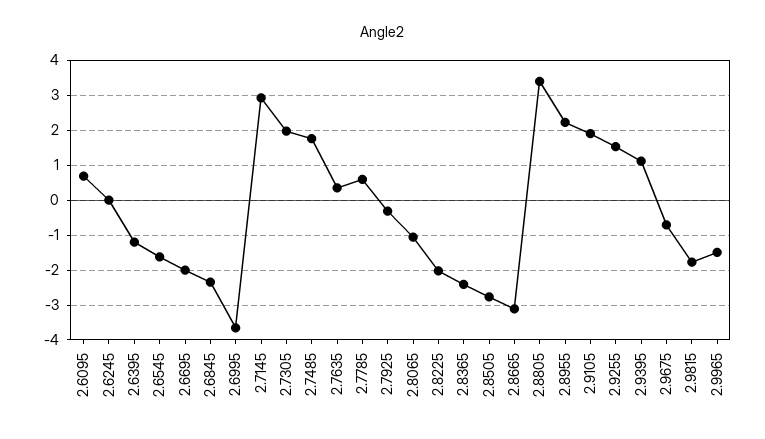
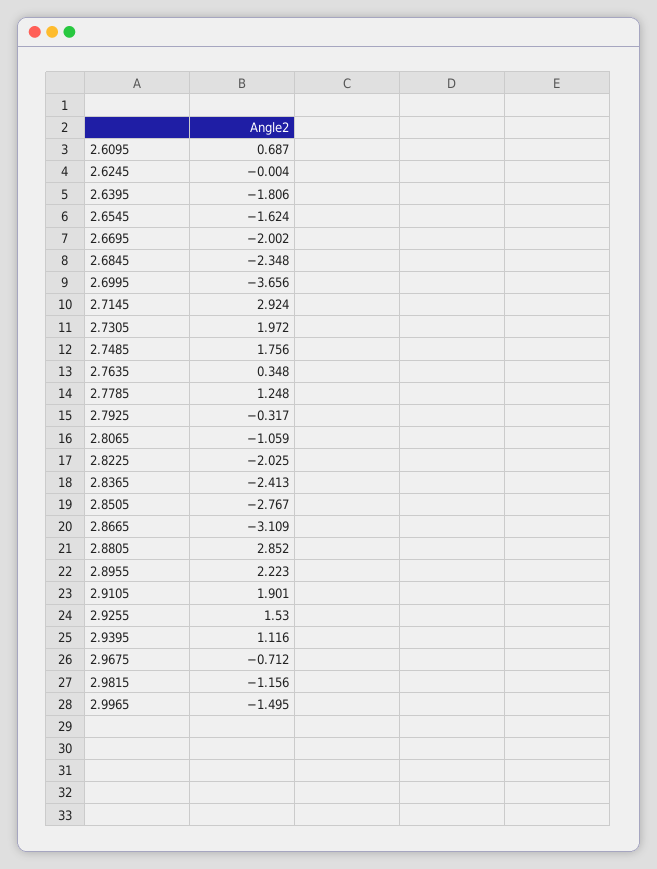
2.6395: -1.2 -> -1.806
2.7785: 0.6 -> 1.248
2.8805: 3.4 -> 2.852
2.9815: -1.8 -> -1.156

